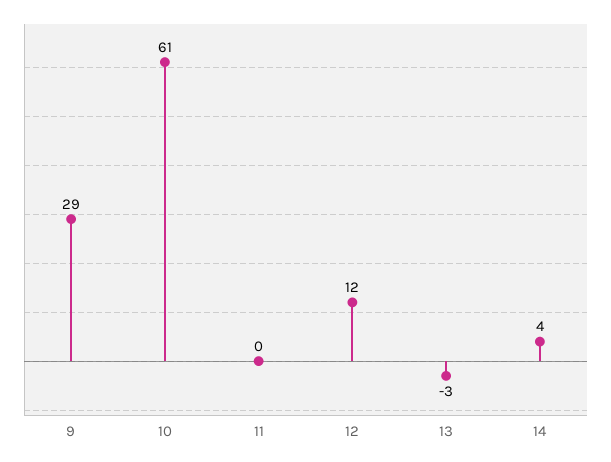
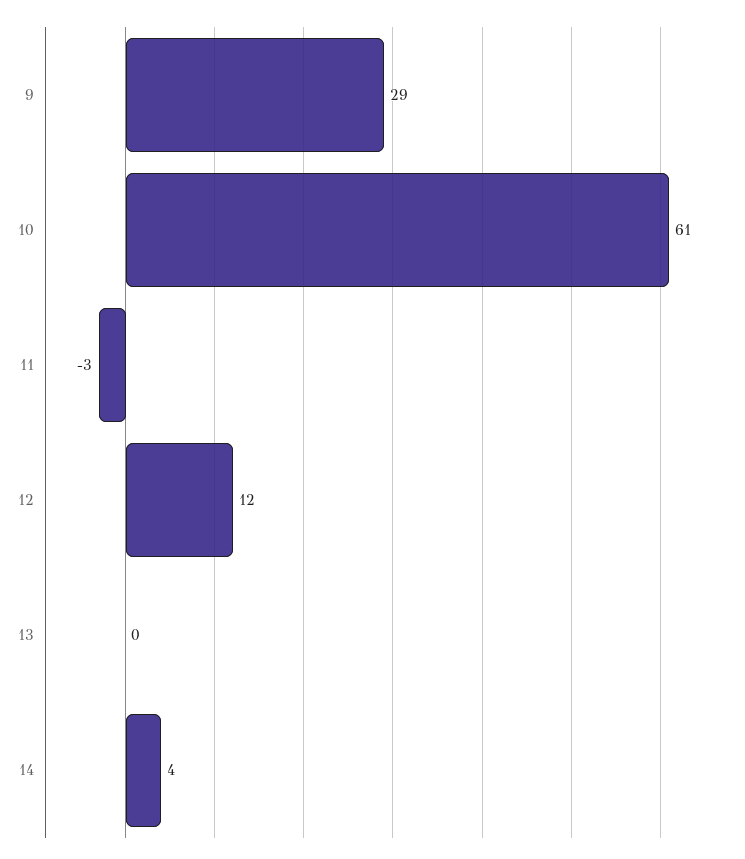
11: 0 -> -3
13: -3 -> 0

